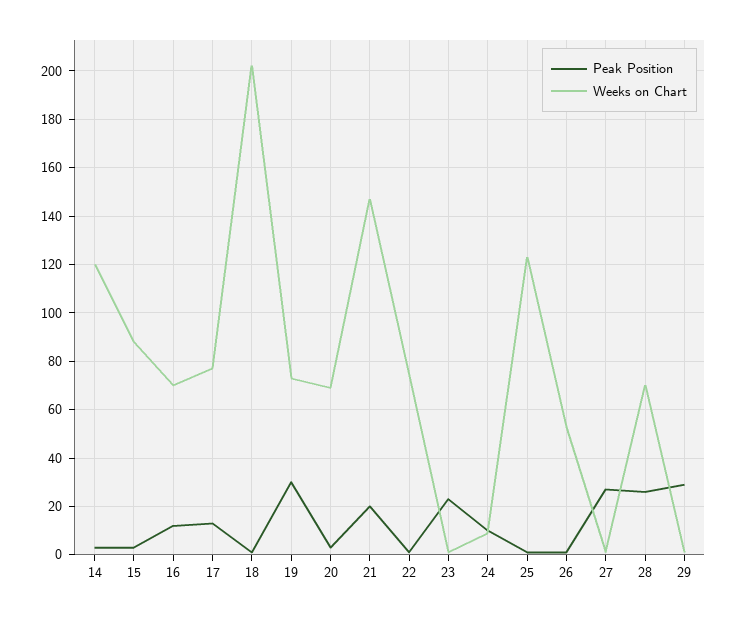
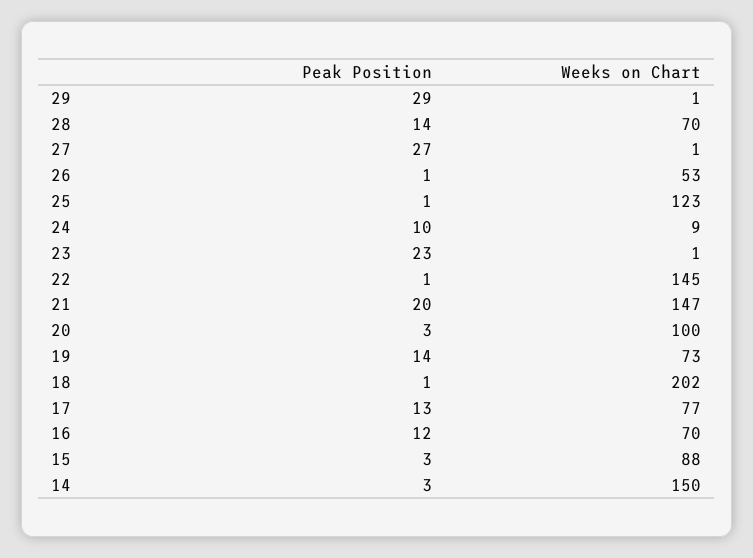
Weeks on Chart, 14: 120 -> 150
Peak Position, 19: 30 -> 14
Weeks on Chart, 20: 70 -> 100
Weeks on Chart, 22: 75 -> 145
Peak Position, 28: 25 -> 14

